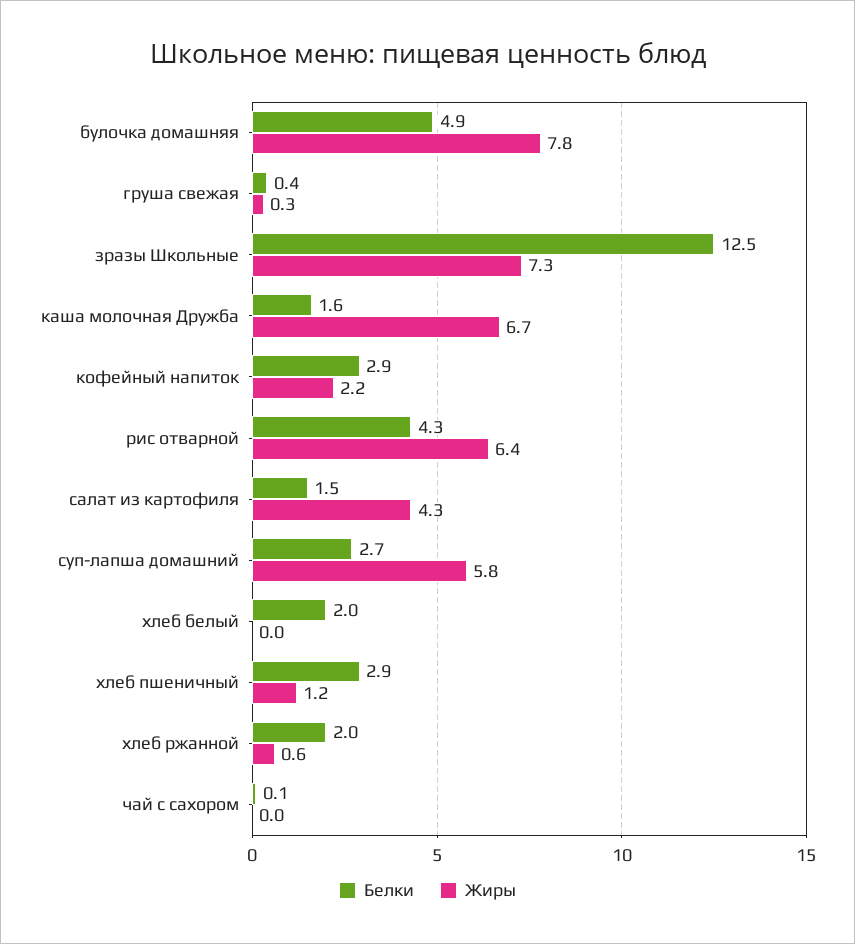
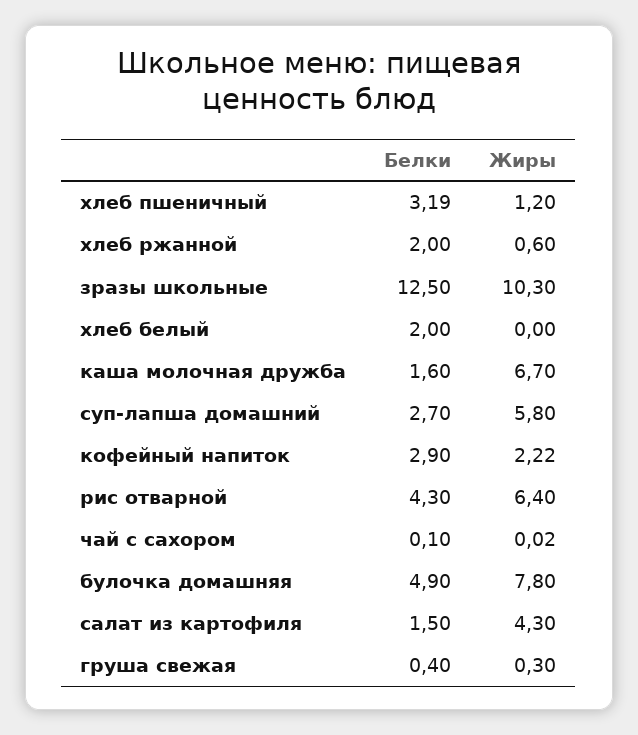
Жиры, зразы Школьные: 7.3 -> 10.3
Белки, хлеб пшеничный: 2.9 -> 3.19

